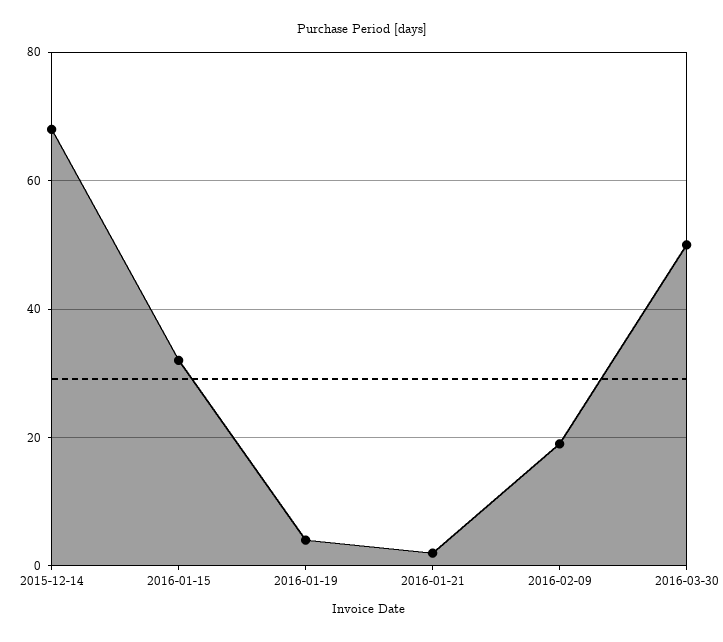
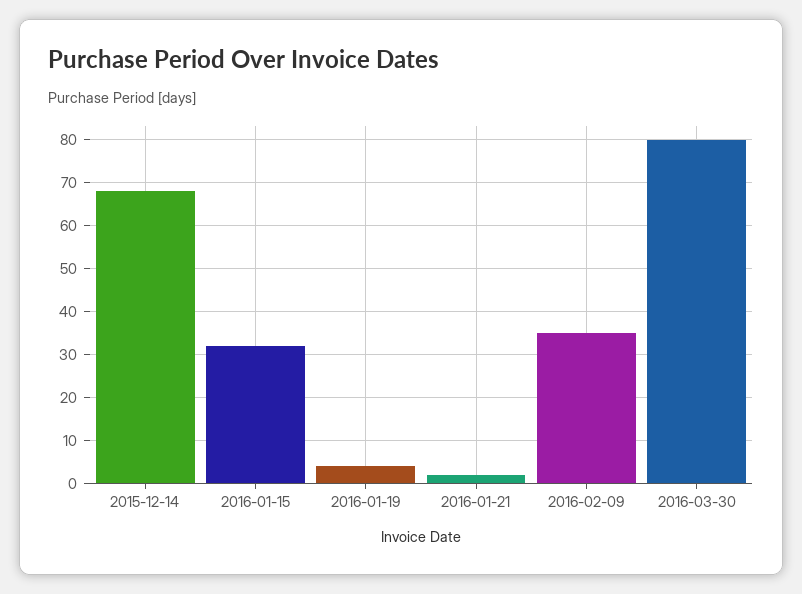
2016-02-09: 20 -> 35
2016-03-30: 50 -> 80

